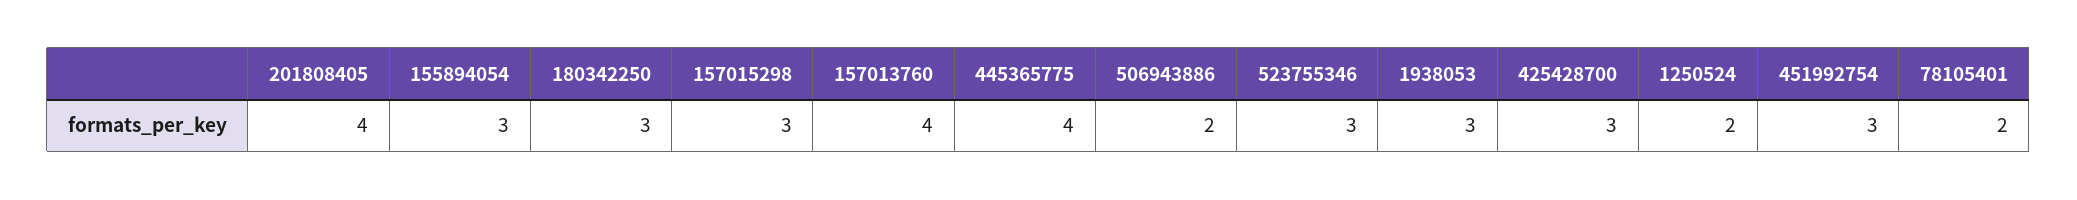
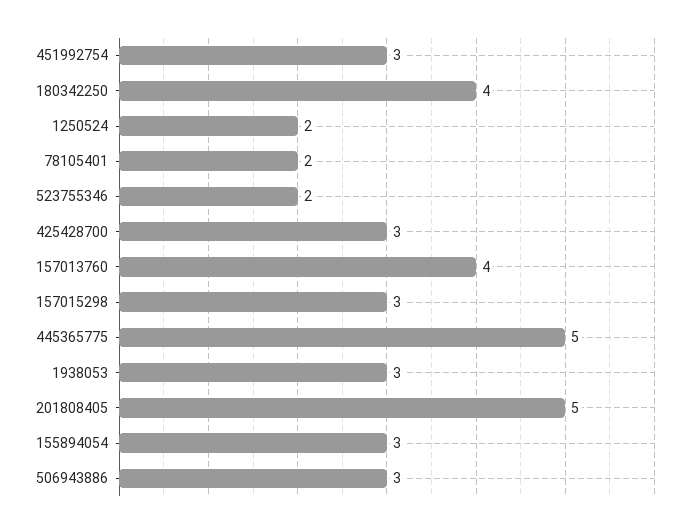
201808405: 4 -> 5
180342250: 3 -> 4
445365775: 4 -> 5
506943886: 2 -> 3
523755346: 3 -> 2

